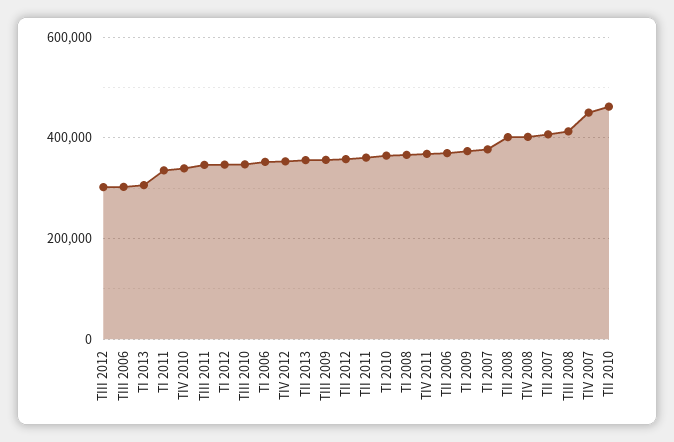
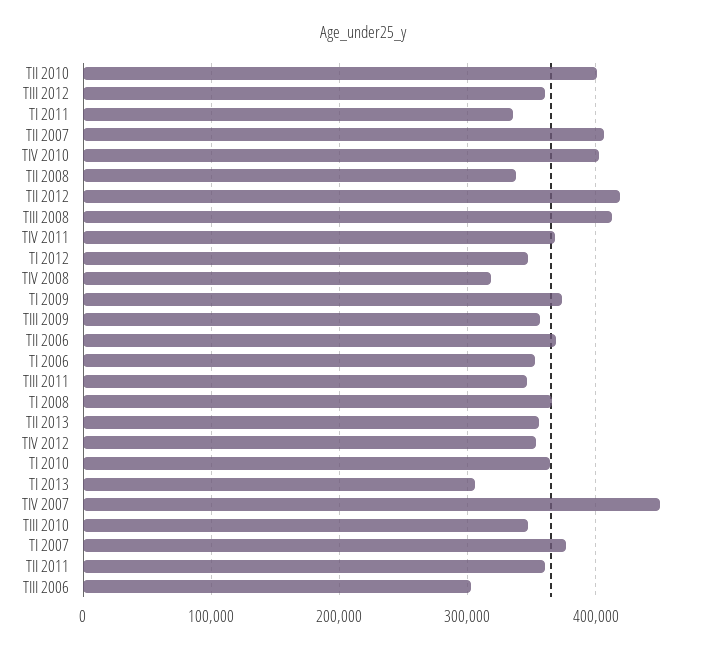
TIII 2012: 300000 -> 360000
TIV 2010: 340000 -> 400000
TII 2012: 360000 -> 420000
TII 2008: 400000 -> 340000
TIV 2008: 400000 -> 320000
TII 2010: 460000 -> 400000

